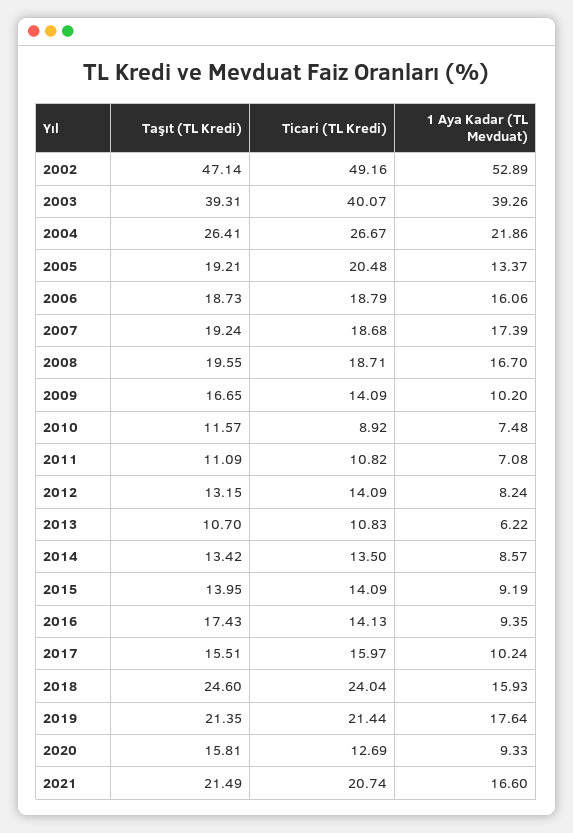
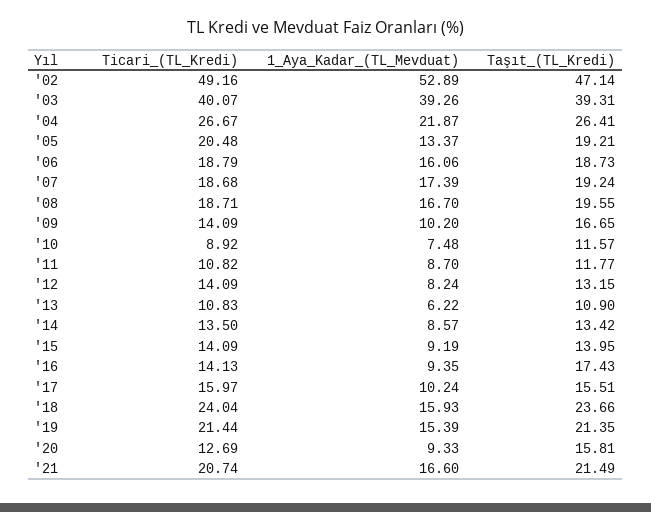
1 Aya Kadar (TL Mevduat), 2004: 21.86 -> 21.87
Taşıt (TL Kredi), 2011: 11.09 -> 11.77
1 Aya Kadar (TL Mevduat), 2011: 7.08 -> 8.7
Taşıt (TL Kredi), 2013: 10.7 -> 10.9
Taşıt (TL Kredi), 2018: 24.6 -> 23.66
1 Aya Kadar (TL Mevduat), 2019: 17.64 -> 15.39

